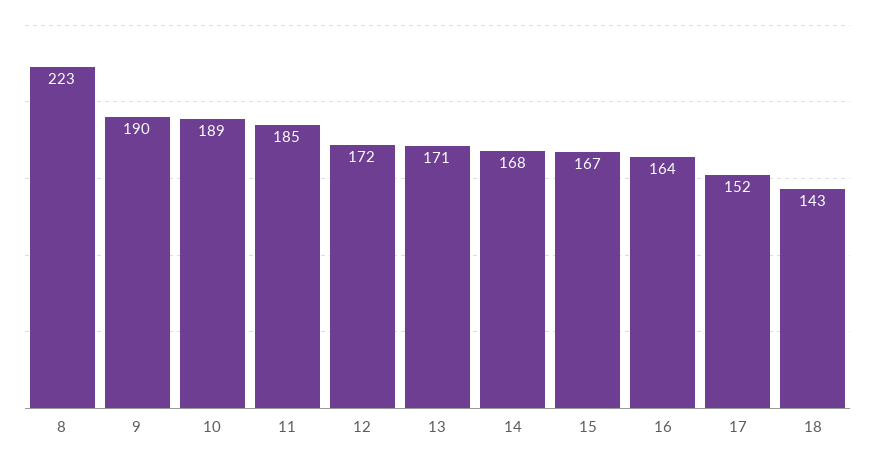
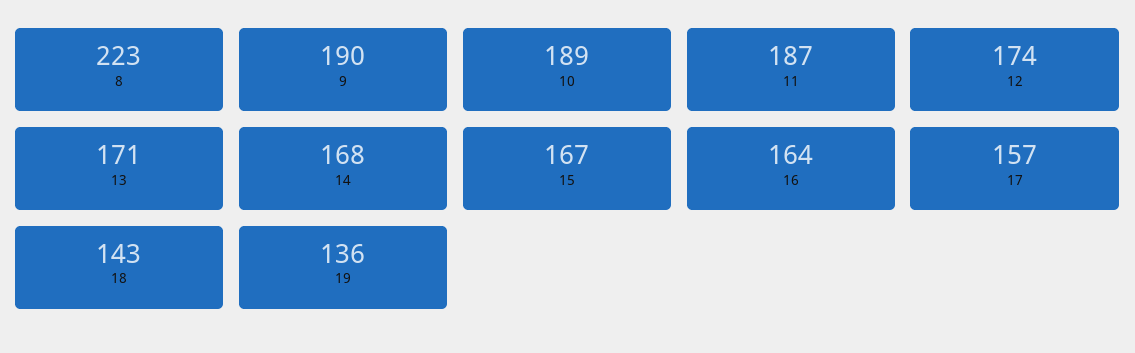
11: 185 -> 187
12: 172 -> 174
17: 152 -> 157
19: none -> 136

